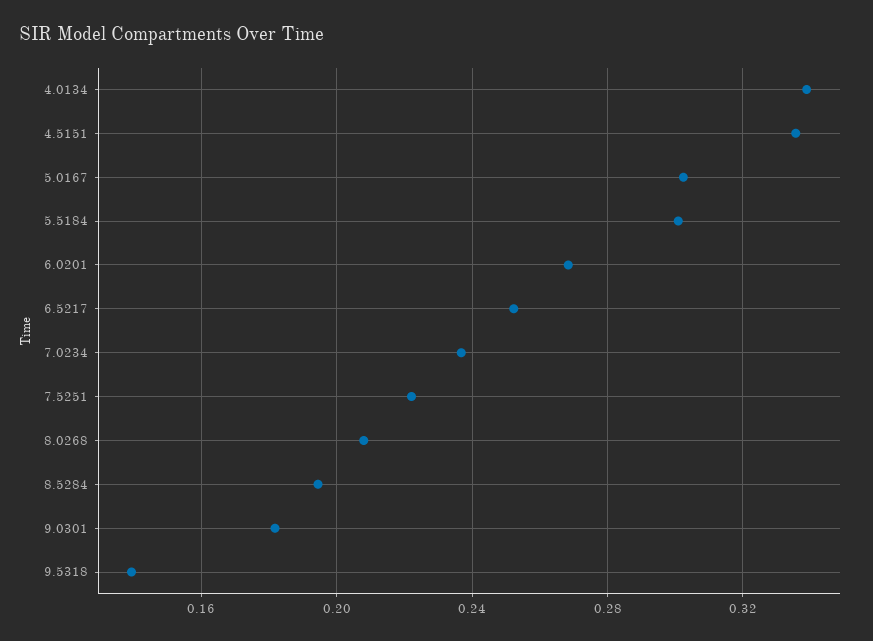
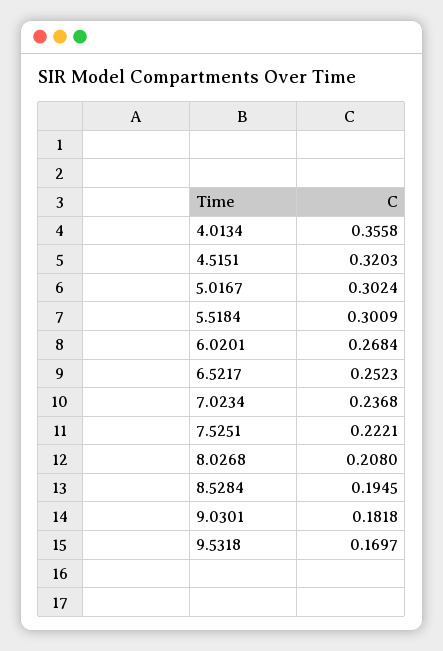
4.0134: 0.34 -> 0.3558
4.5151: 0.335 -> 0.3203
9.5318: 0.14 -> 0.1697

